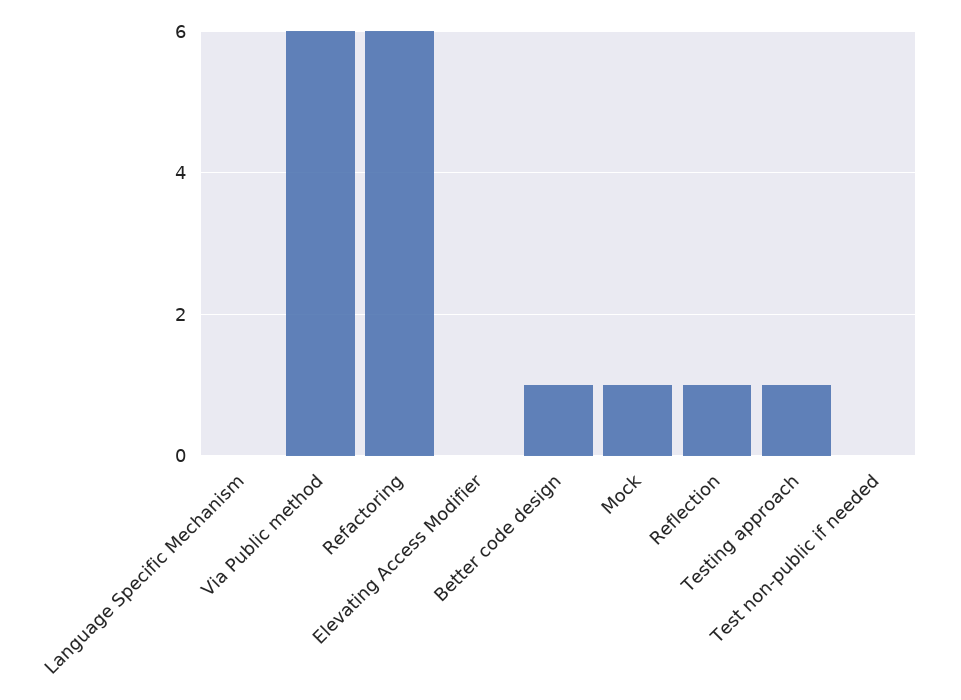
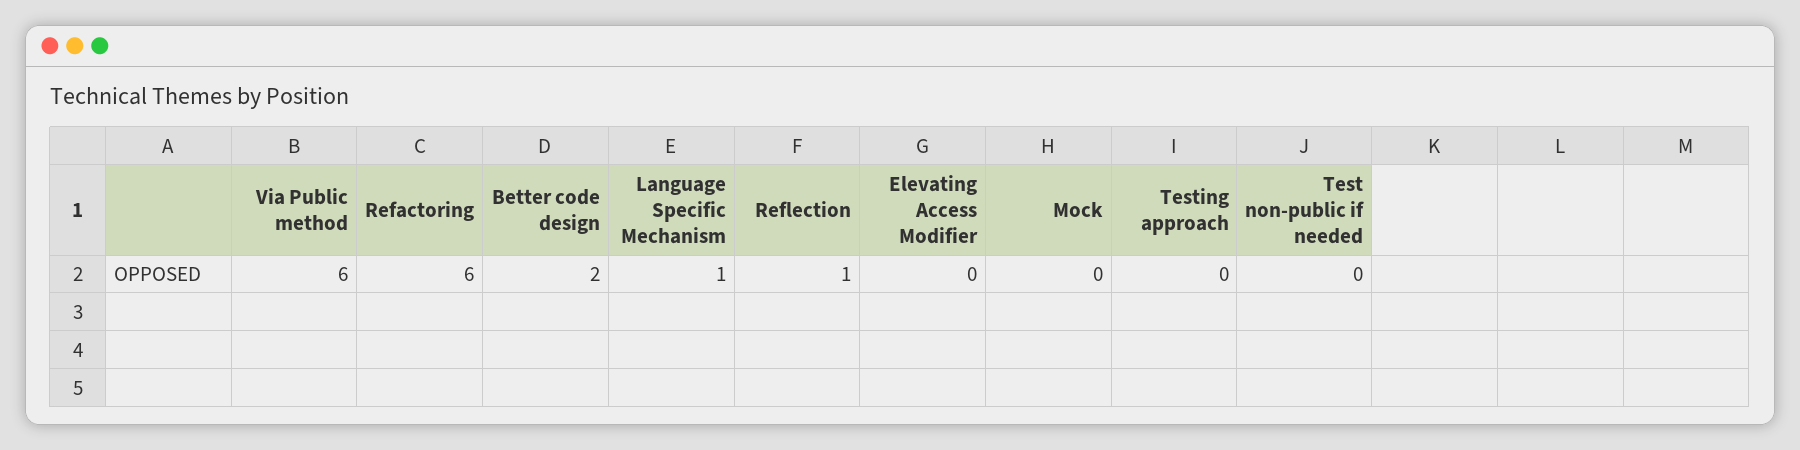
Language Specific Mechanism: 0 -> 1
Better code design: 1 -> 2
Mock: 1 -> 0
Testing approach: 1 -> 0

